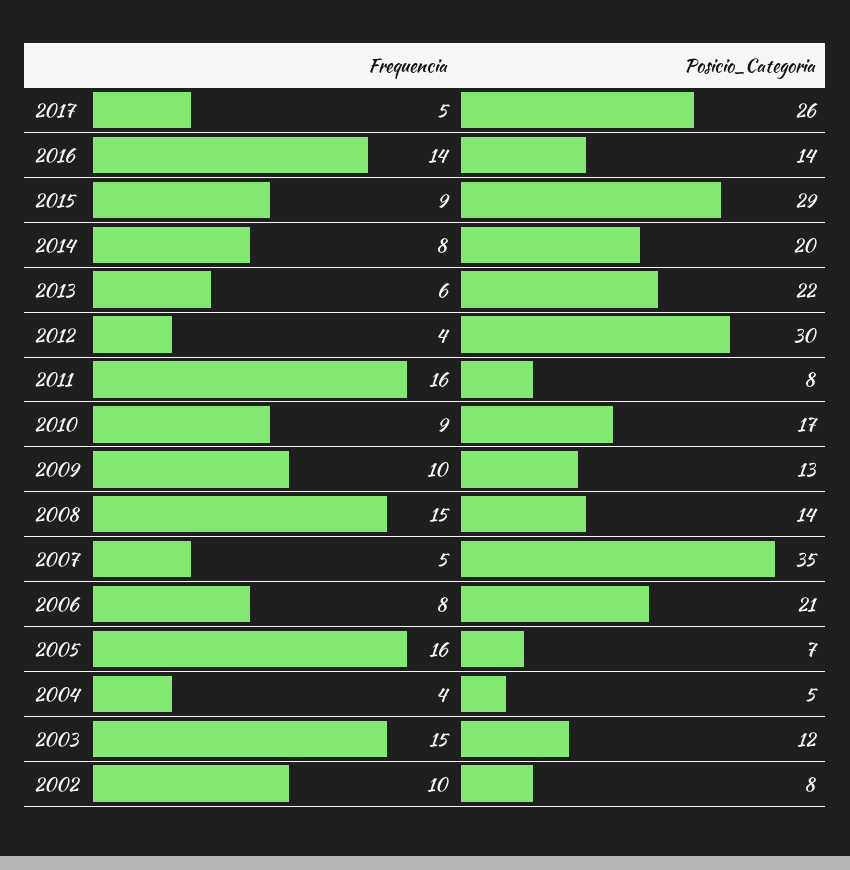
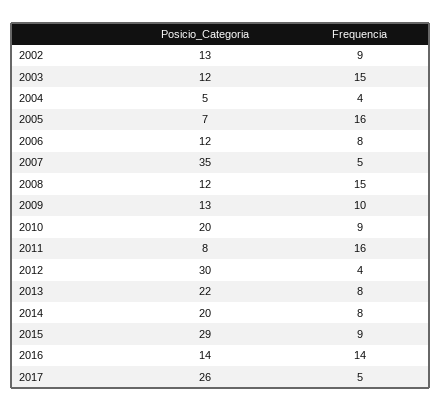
Frequencia, 2013: 6 -> 8
Posicio_Categoria, 2010: 17 -> 20
Posicio_Categoria, 2008: 14 -> 12
Posicio_Categoria, 2006: 21 -> 12
Frequencia, 2002: 10 -> 9
Posicio_Categoria, 2002: 8 -> 13

